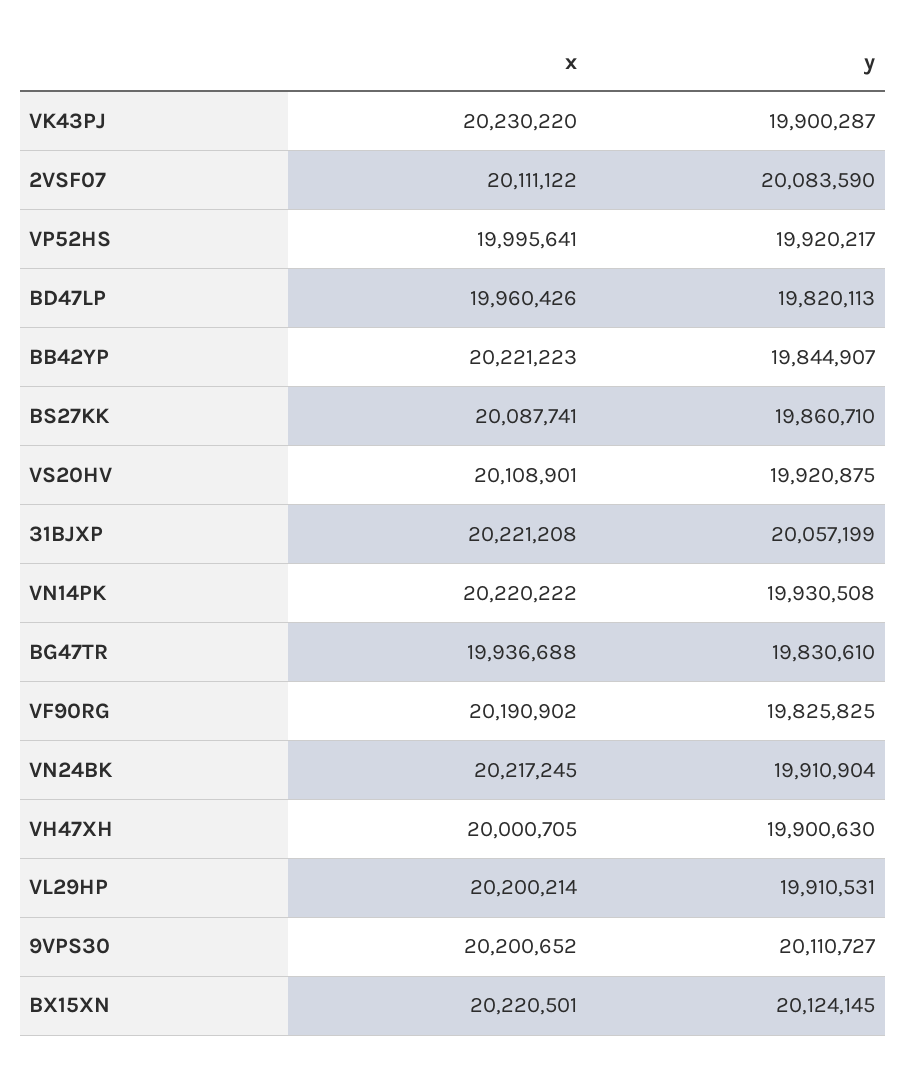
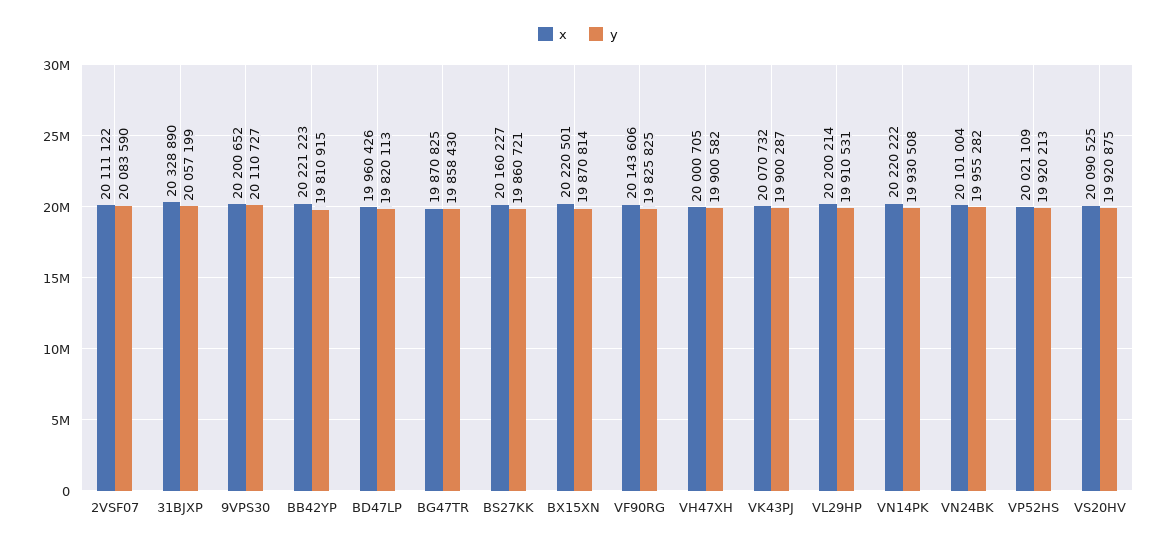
x, VK43PJ: 20230220 -> 20070732
x, VP52HS: 19995641 -> 20021109
y, VP52HS: 19920217 -> 19920213
y, BB42YP: 19844907 -> 19810915
x, BS27KK: 20087741 -> 20160227
y, BS27KK: 19860710 -> 19860721
x, VS20HV: 20108901 -> 20090525
x, 31BJXP: 20221208 -> 20328890
x, BG47TR: 19936688 -> 19870825
y, BG47TR: 19830610 -> 19858430
x, VF90RG: 20190902 -> 20143606
x, VN24BK: 20217245 -> 20101004
y, VN24BK: 19910904 -> 19955282
y, VH47XH: 19900630 -> 19900582
y, BX15XN: 20124145 -> 19870814

